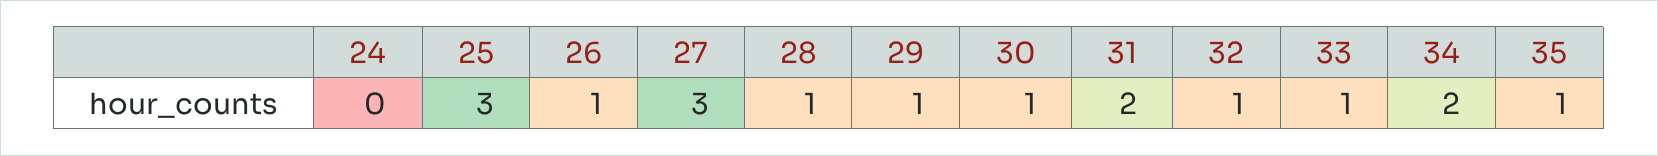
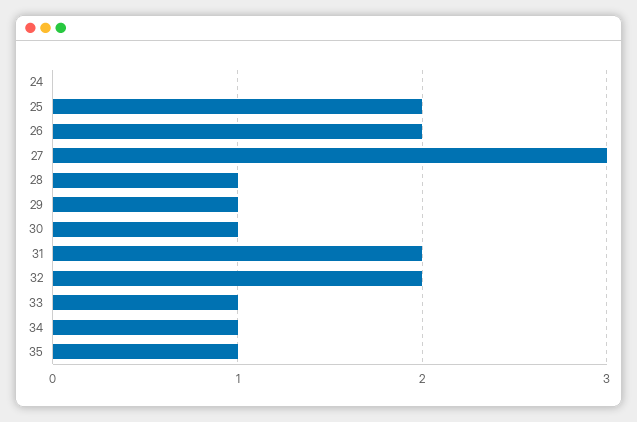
25: 3 -> 2
26: 1 -> 2
32: 1 -> 2
34: 2 -> 1

